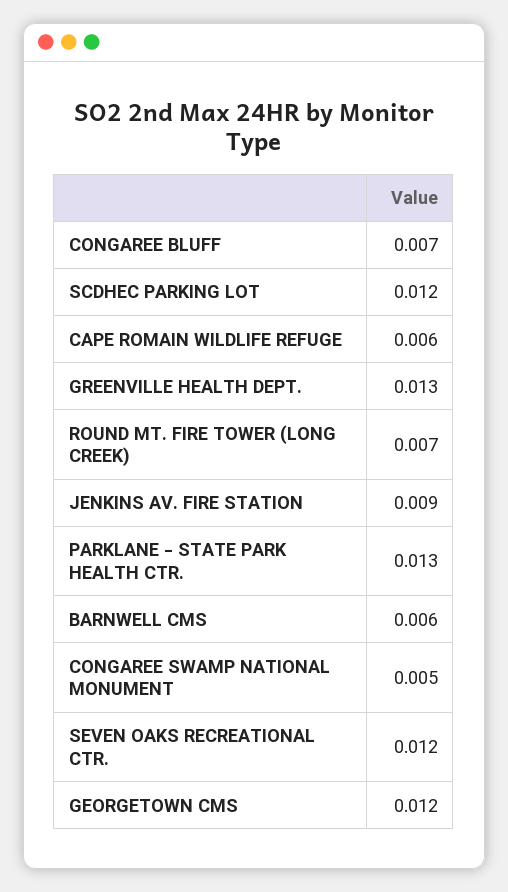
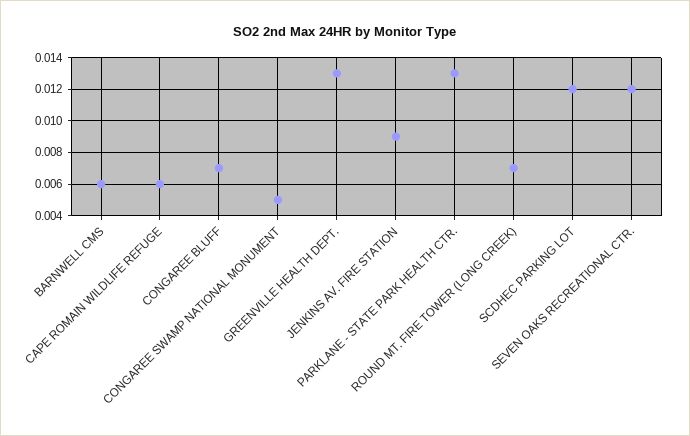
GEORGETOWN CMS: 0.012 -> none

